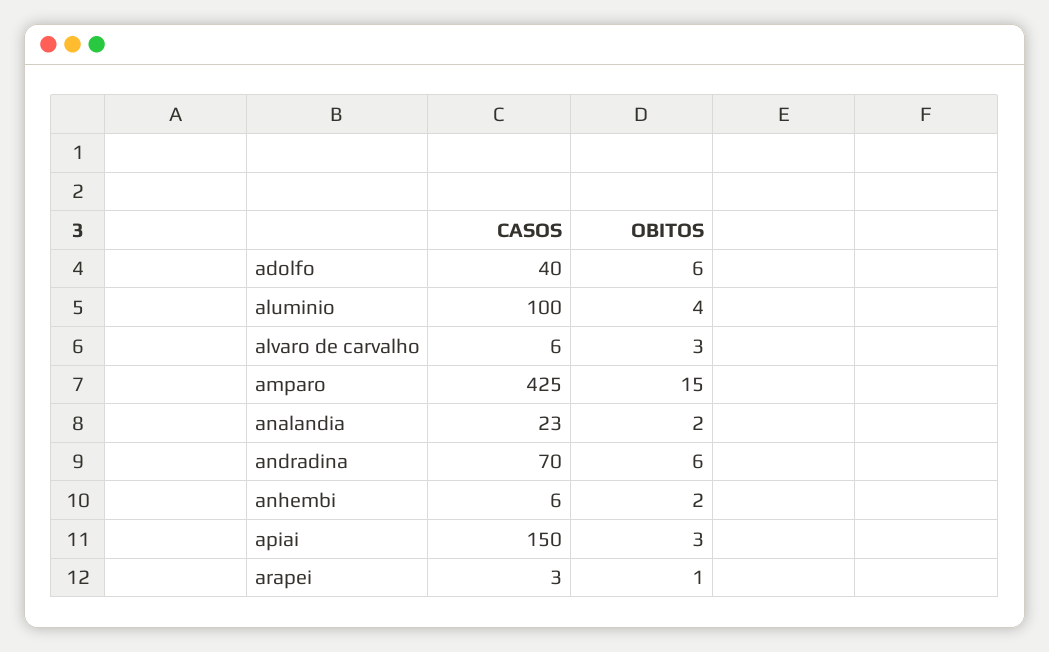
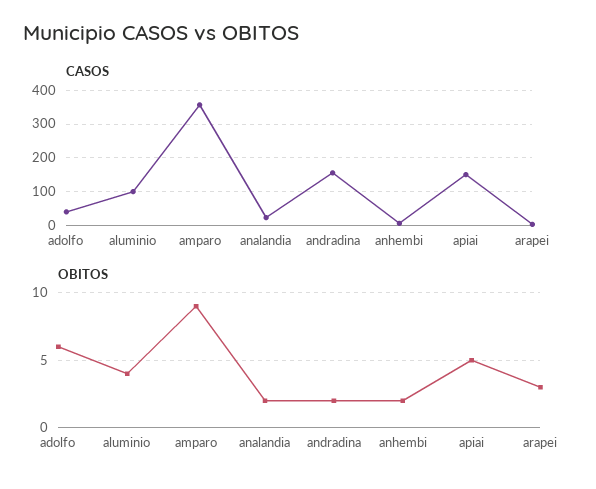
CASOS, alvaro de carvalho: 6 -> none
OBITOS, alvaro de carvalho: 3 -> none
CASOS, amparo: 425 -> 360
OBITOS, amparo: 15 -> 9
CASOS, andradina: 70 -> 160
OBITOS, andradina: 6 -> 2
OBITOS, apiai: 3 -> 5
OBITOS, arapei: 1 -> 3

